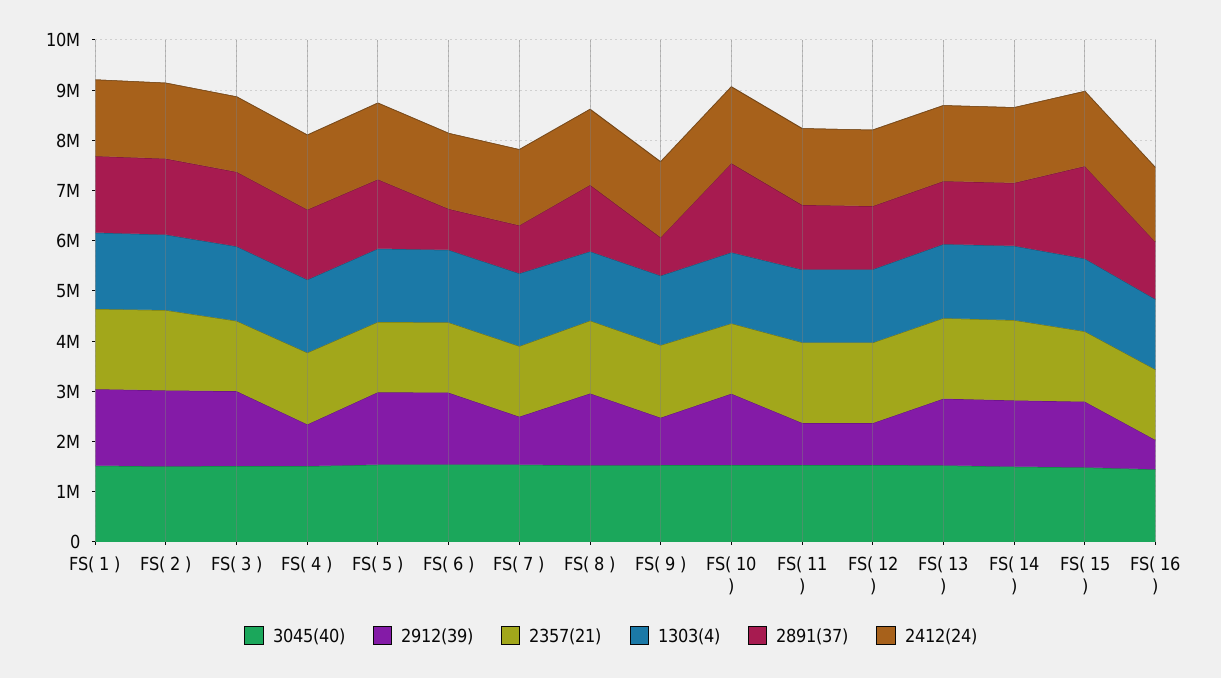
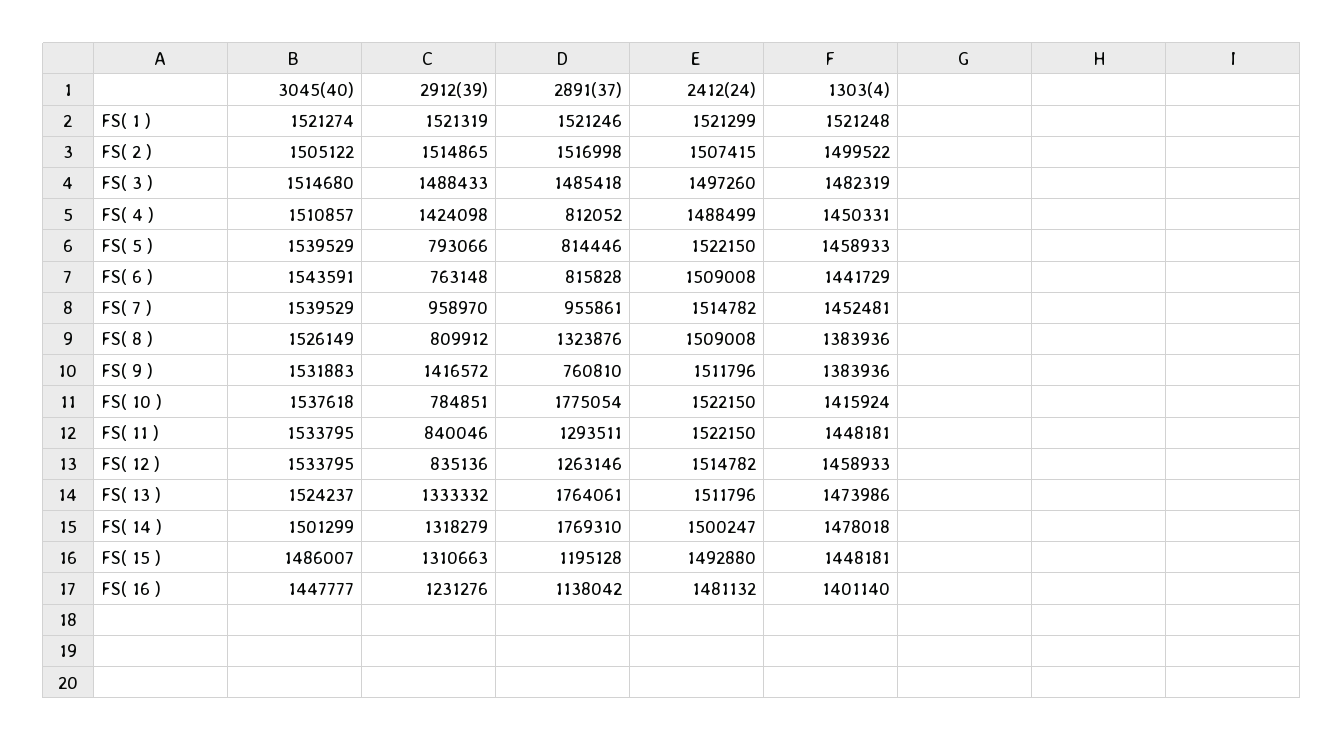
2357(21), FS( 1 ): 1600000 -> none
2357(21), FS( 2 ): 1600000 -> none
2357(21), FS( 3 ): 1400000 -> none
2912(39), FS( 4 ): 800000 -> 1424098
2357(21), FS( 4 ): 1400000 -> none
2891(37), FS( 4 ): 1400000 -> 812052
2912(39), FS( 5 ): 1400000 -> 793066
2357(21), FS( 5 ): 1400000 -> none
2891(37), FS( 5 ): 1400000 -> 814446
2912(39), FS( 6 ): 1400000 -> 763148
2357(21), FS( 6 ): 1400000 -> none
2357(21), FS( 7 ): 1400000 -> none
2912(39), FS( 8 ): 1400000 -> 809912
2357(21), FS( 8 ): 1400000 -> none
2912(39), FS( 9 ): 1000000 -> 1416572
2357(21), FS( 9 ): 1400000 -> none
2912(39), FS( 10 ): 1400000 -> 784851
2357(21), FS( 10 ): 1400000 -> none
2357(21), FS( 11 ): 1600000 -> none
2357(21), FS( 12 ): 1600000 -> none
2357(21), FS( 13 ): 1600000 -> none
2891(37), FS( 13 ): 1200000 -> 1764061
2357(21), FS( 14 ): 1600000 -> none
2891(37), FS( 14 ): 1200000 -> 1769310
2357(21), FS( 15 ): 1400000 -> none
2891(37), FS( 15 ): 1800000 -> 1195128
2912(39), FS( 16 ): 600000 -> 1231276
2357(21), FS( 16 ): 1400000 -> none

